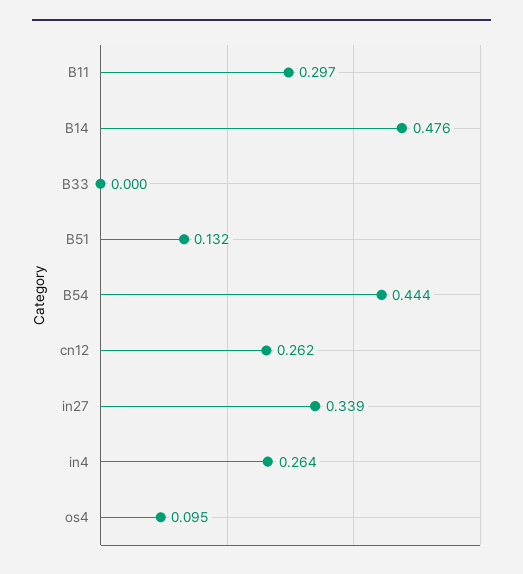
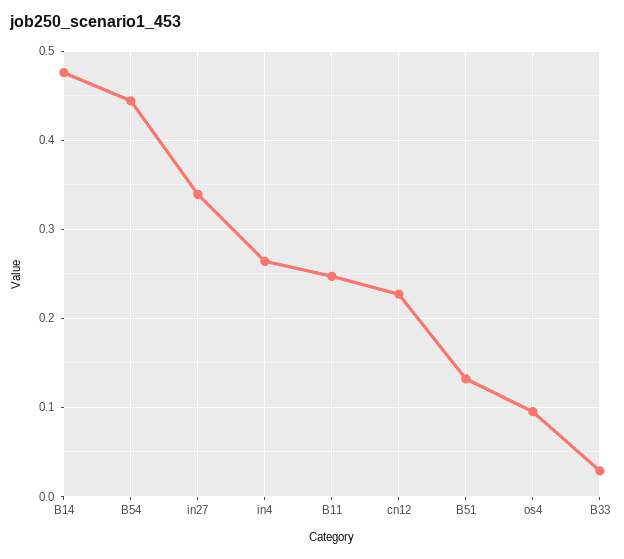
B11: 0.297 -> 0.25
B33: 0 -> 0.03
cn12: 0.262 -> 0.23

